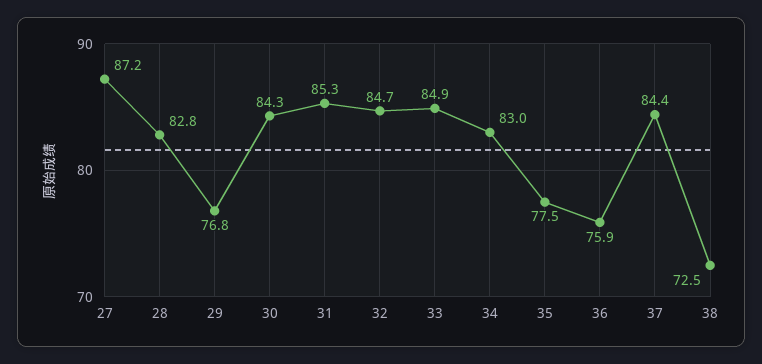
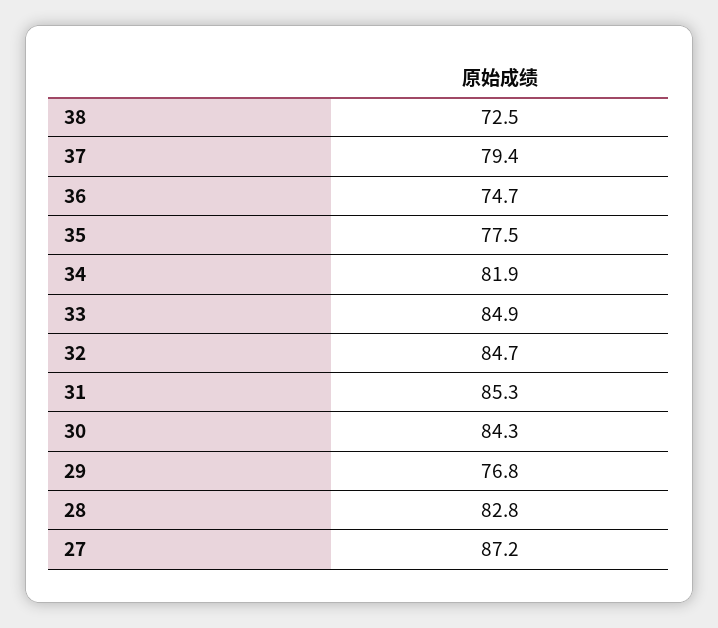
34: 83 -> 81.9
36: 75.9 -> 74.7
37: 84.4 -> 79.4

